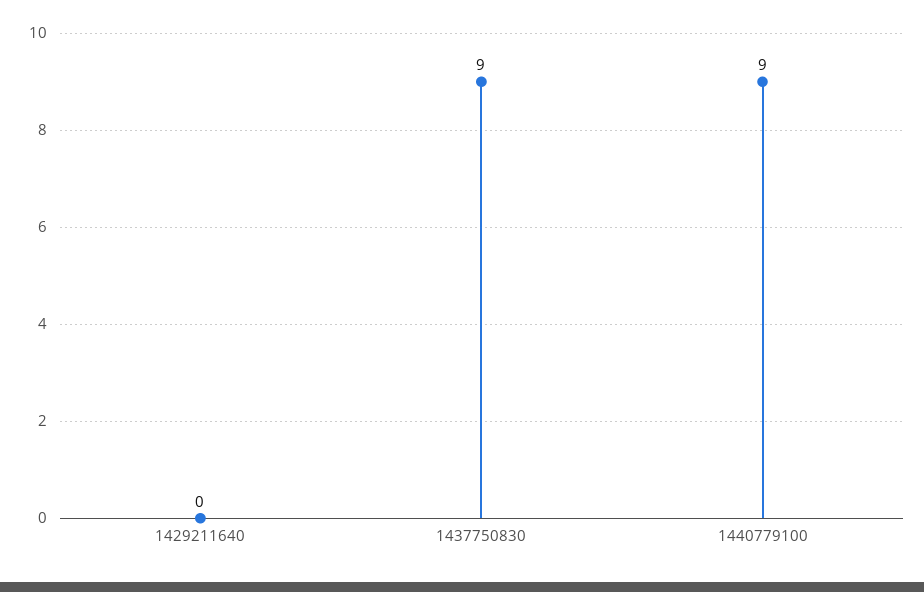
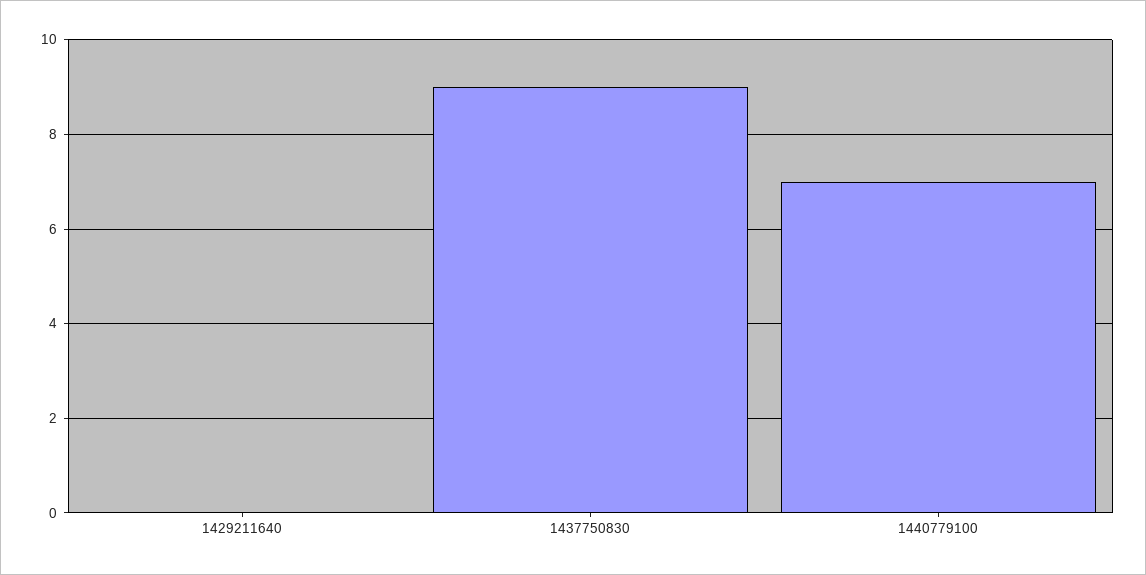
1440779100: 9 -> 7

